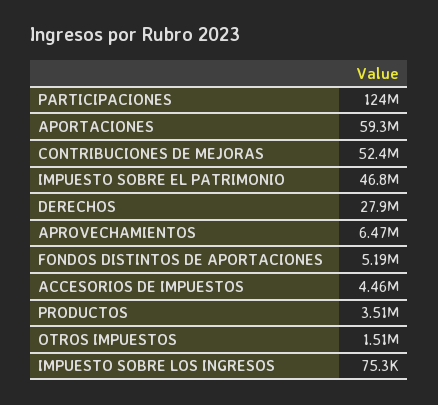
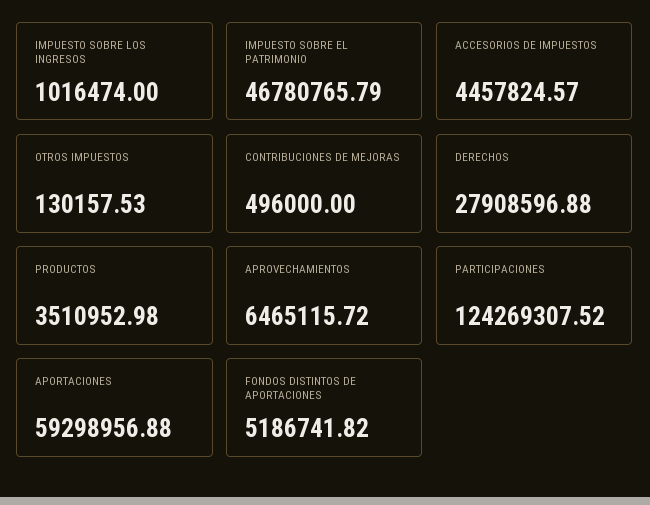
CONTRIBUCIONES DE MEJORAS: 52400000 -> 496000
OTROS IMPUESTOS: 1510000 -> 130157.53
IMPUESTO SOBRE LOS INGRESOS: 75300 -> 1016474

